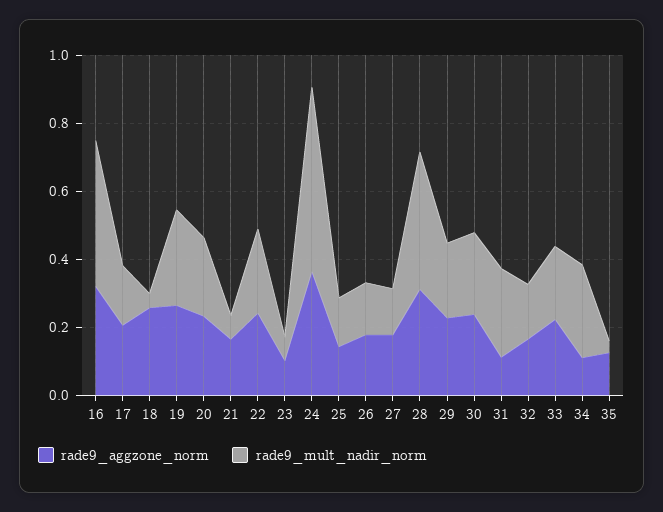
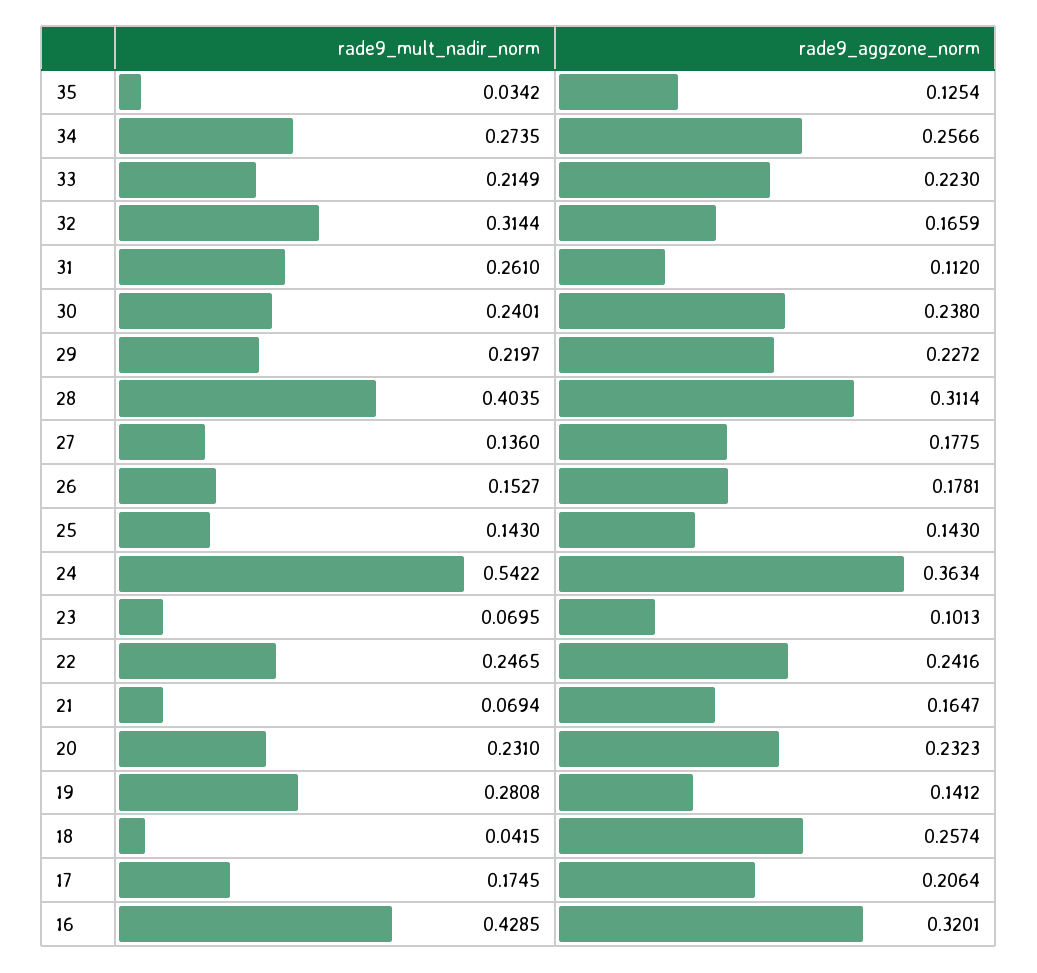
rade9_aggzone_norm, 19: 0.25 -> 0.1412
rade9_mult_nadir_norm, 32: 0.15 -> 0.3144
rade9_aggzone_norm, 34: 0.1 -> 0.2566

